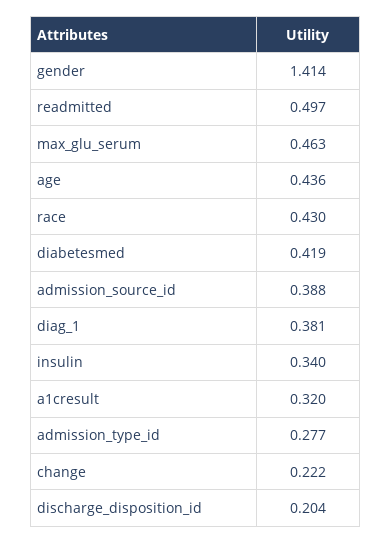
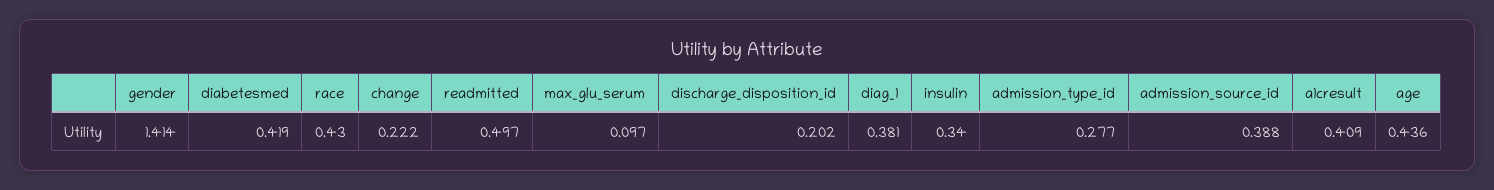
max_glu_serum: 0.463 -> 0.097
a1cresult: 0.32 -> 0.409
discharge_disposition_id: 0.204 -> 0.202

